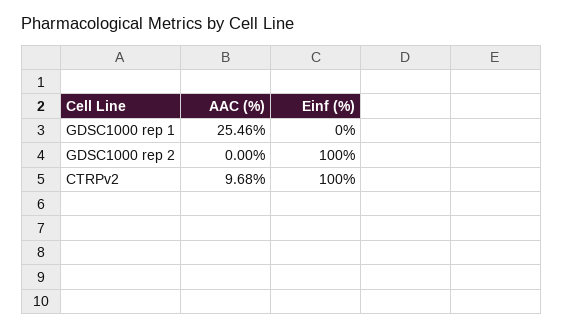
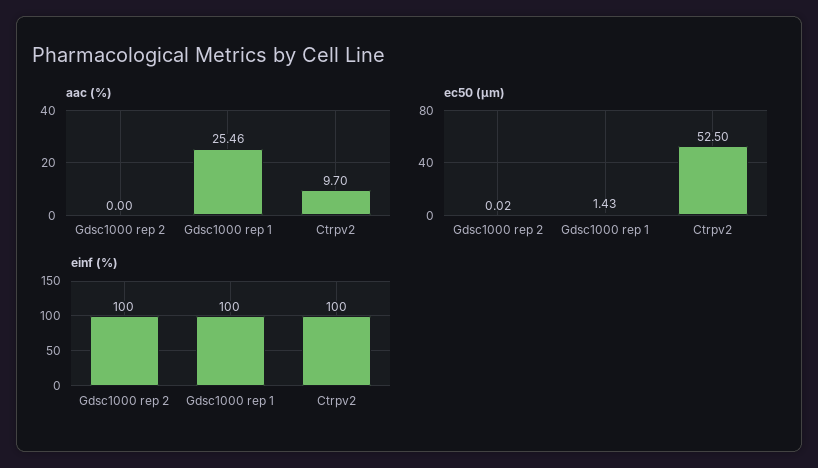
Einf (%), GDSC1000 rep 1: 0 -> 100
AAC (%), CTRPv2: 9.68 -> 9.7
ec50 (µm), GDSC1000 rep 2: none -> 0.02
ec50 (µm), GDSC1000 rep 1: none -> 1.43
ec50 (µm), CTRPv2: none -> 52.5

